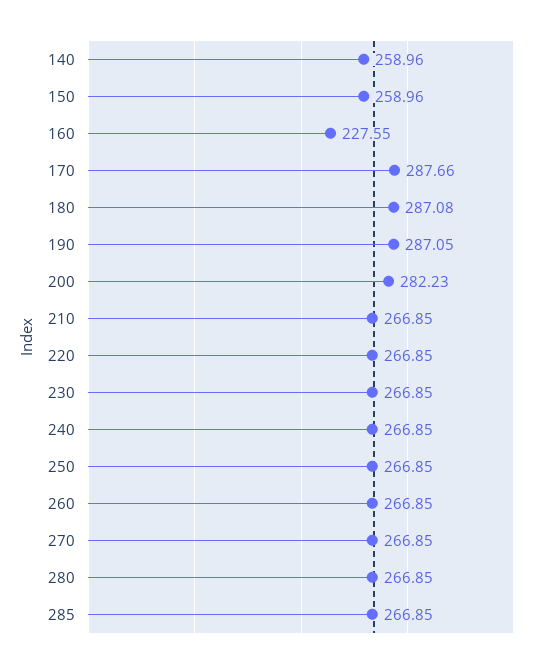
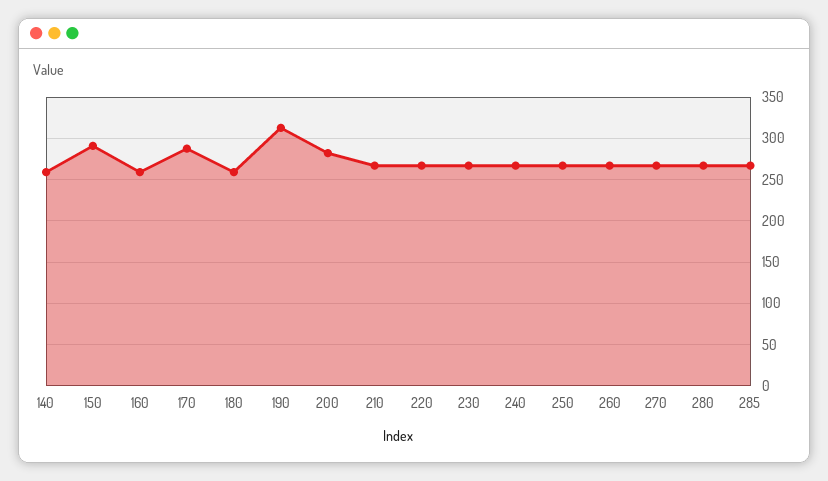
150: 258.96 -> 290
160: 227.55 -> 260
180: 287.08 -> 260
190: 287.05 -> 310

